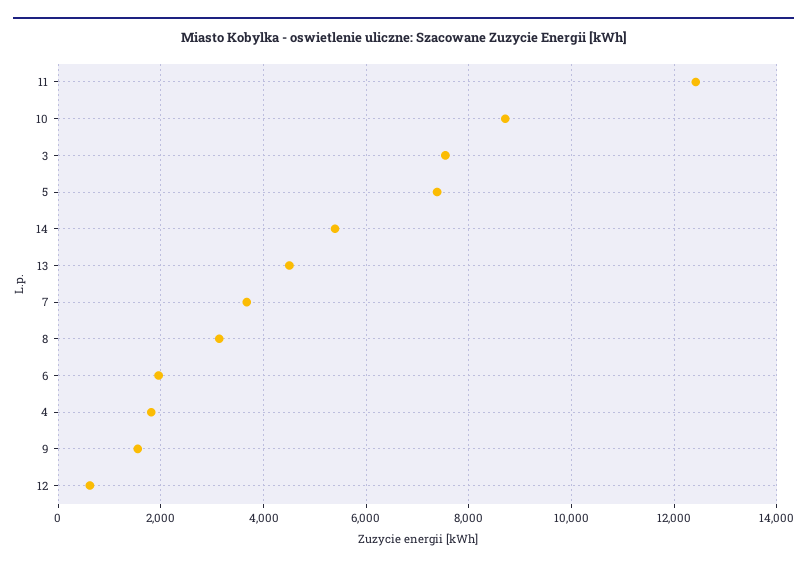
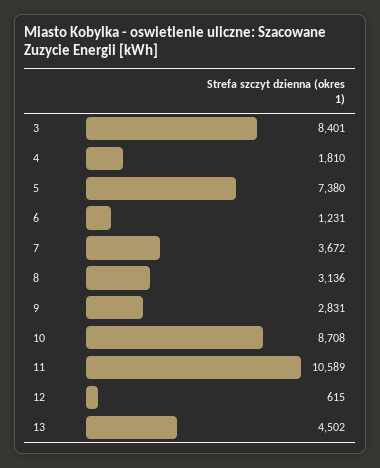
11: 12400 -> 10589
3: 7600 -> 8401
14: 5400 -> none
6: 2000 -> 1231
9: 1600 -> 2831

